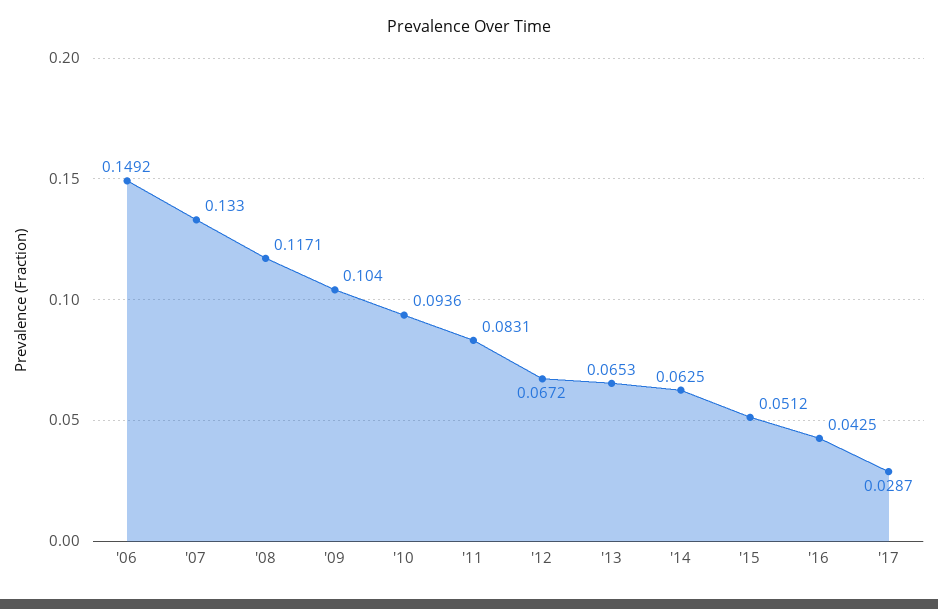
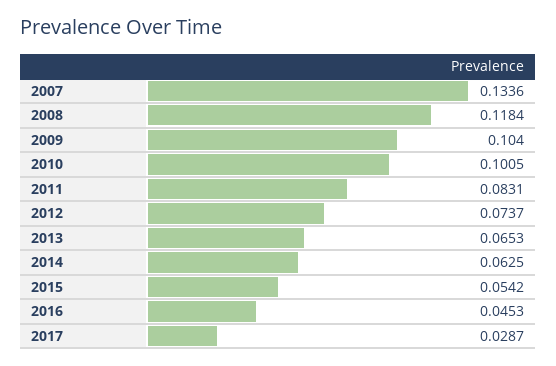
'06: 0.1492 -> none
'07: 0.133 -> 0.1336
'08: 0.1171 -> 0.1184
'10: 0.0936 -> 0.1005
'12: 0.0672 -> 0.0737
'15: 0.0512 -> 0.0542
'16: 0.0425 -> 0.0453

